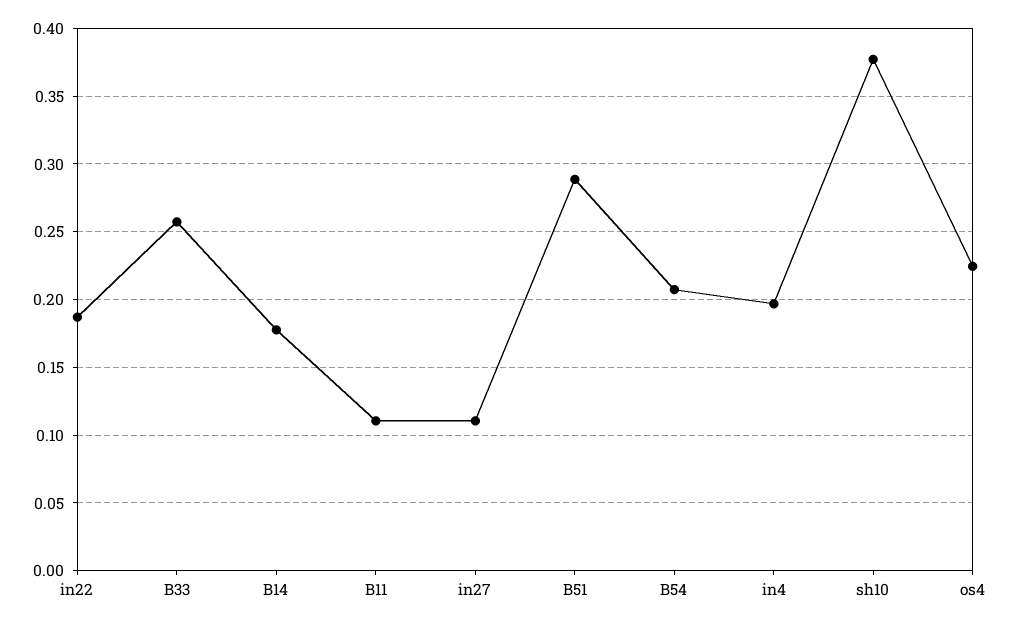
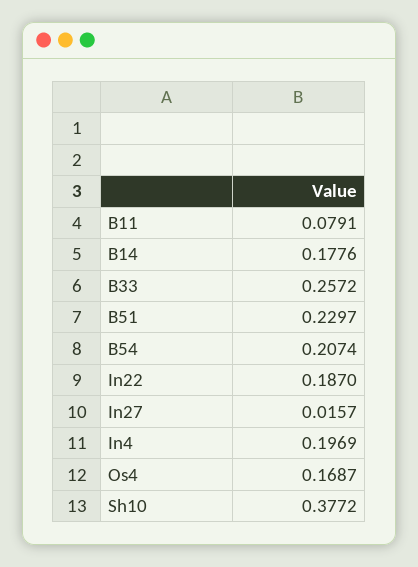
B11: 0.11 -> 0.0791
in27: 0.11 -> 0.0157
B51: 0.29 -> 0.2297
os4: 0.225 -> 0.1687

